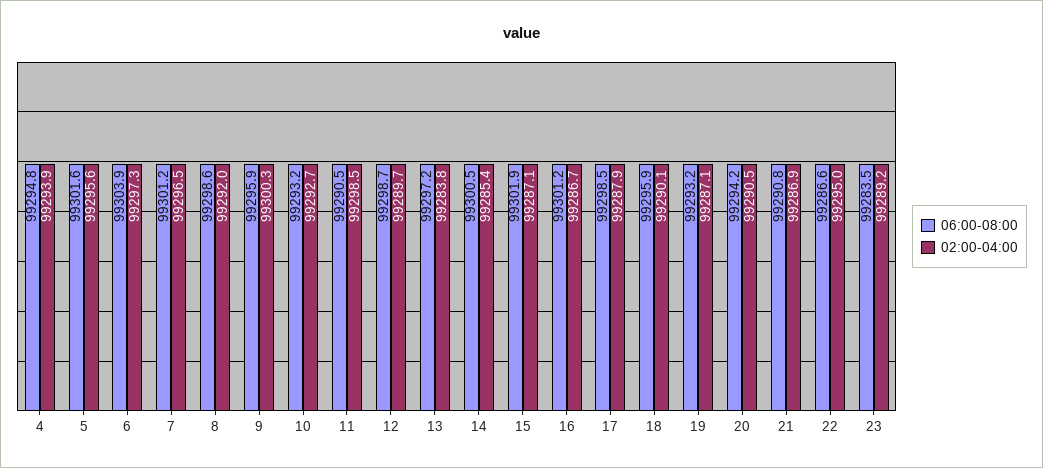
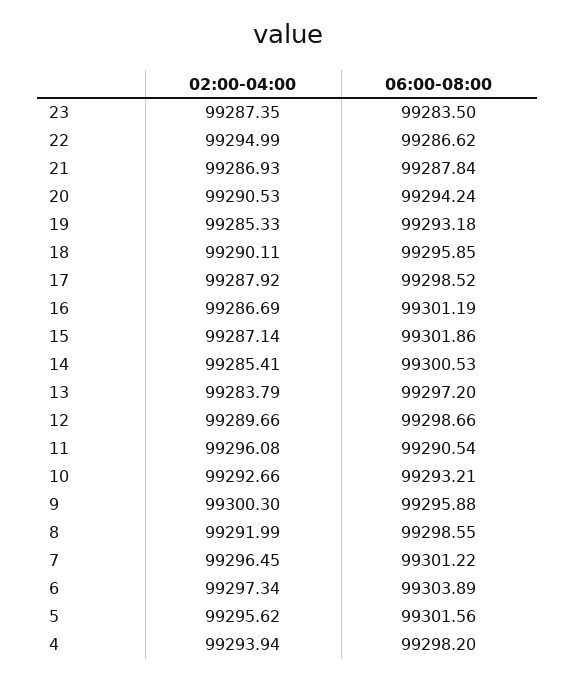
06:00-08:00, 4: 99294.8 -> 99298.2
02:00-04:00, 11: 99298.5 -> 99296.08
02:00-04:00, 19: 99287.1 -> 99285.33
06:00-08:00, 21: 99290.8 -> 99287.84
02:00-04:00, 23: 99289.2 -> 99287.35

